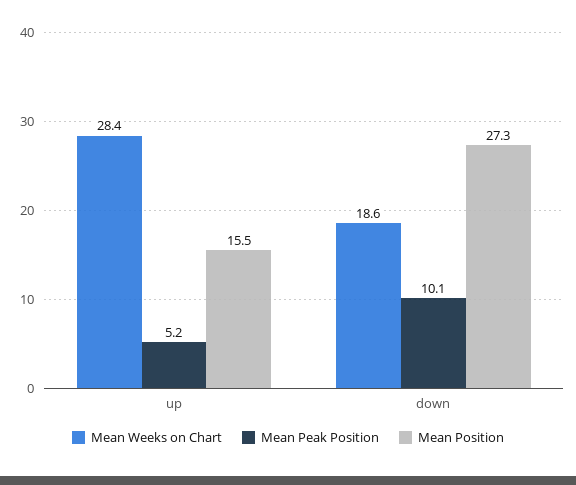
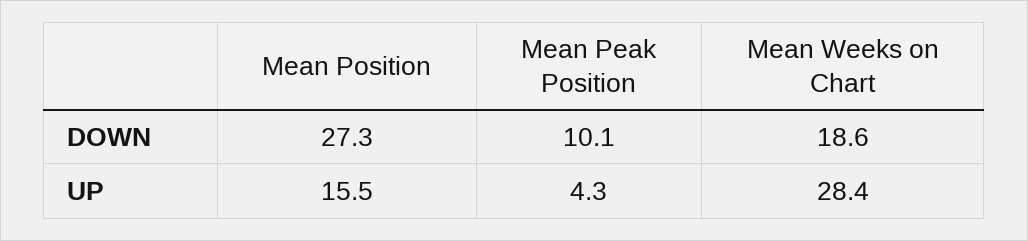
Mean Peak Position, up: 5.2 -> 4.3

